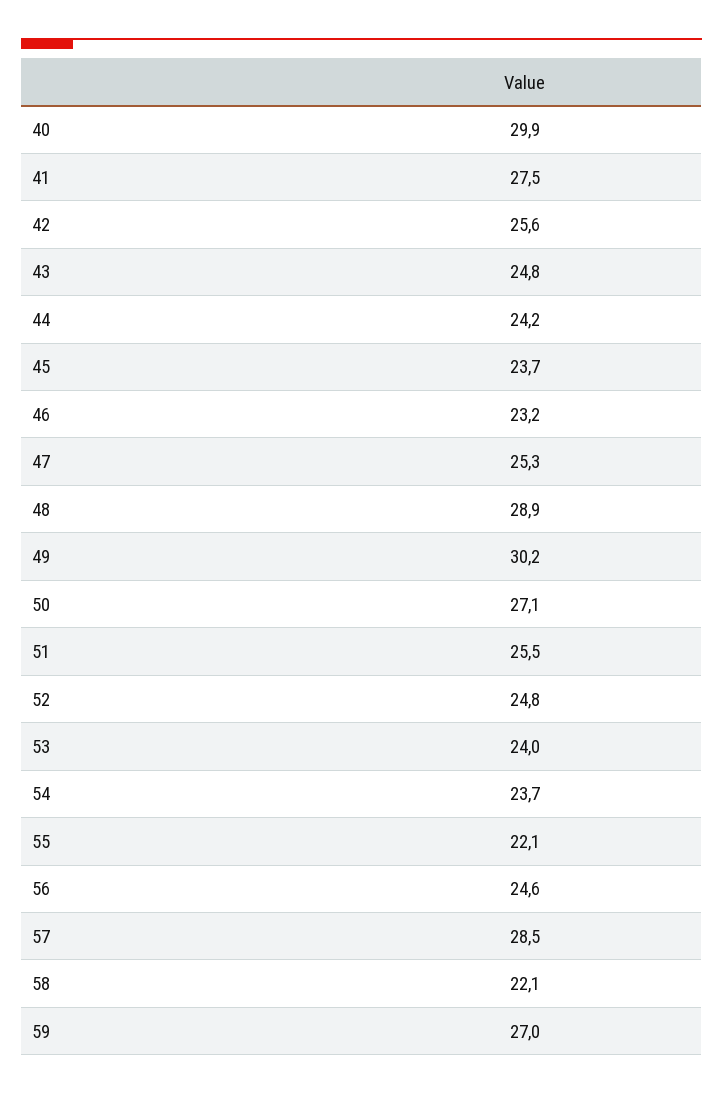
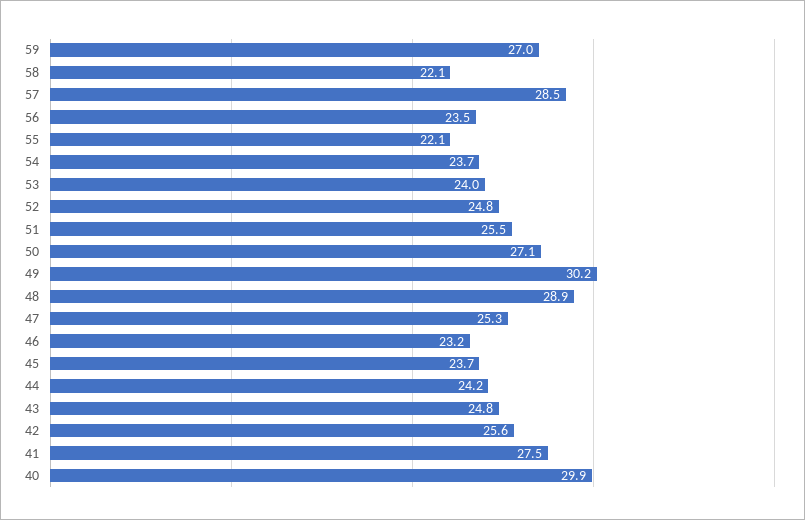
56: 24.6 -> 23.5

